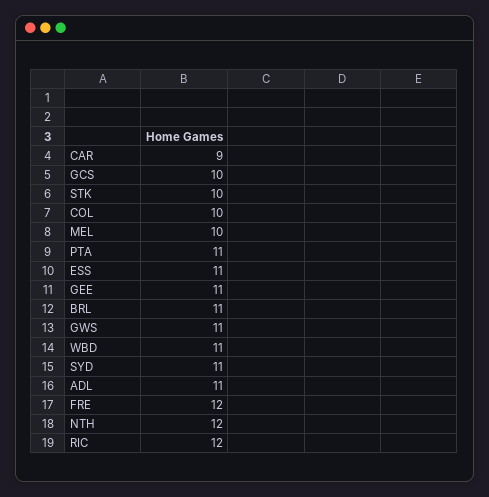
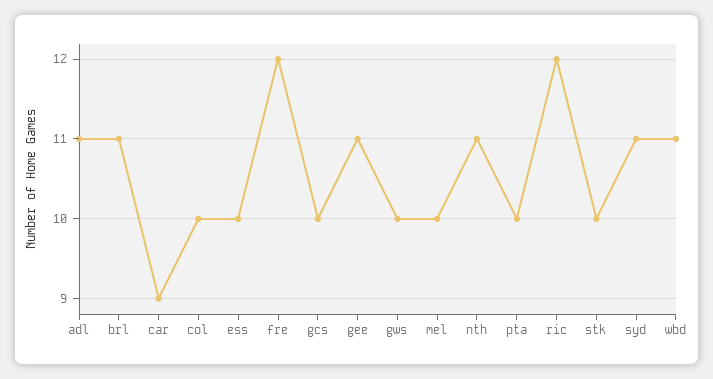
PTA: 11 -> 10
ESS: 11 -> 10
GWS: 11 -> 10
NTH: 12 -> 11

